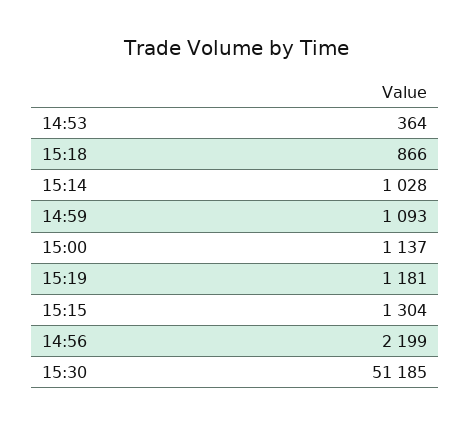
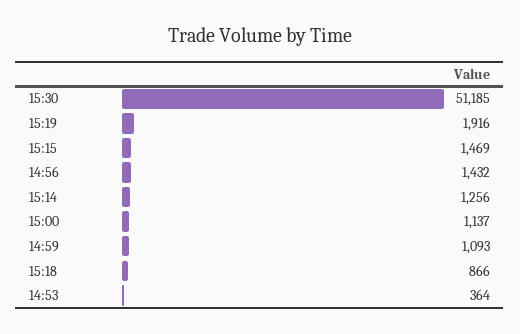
15:14: 1028 -> 1256
15:19: 1181 -> 1916
15:15: 1304 -> 1469
14:56: 2199 -> 1432

